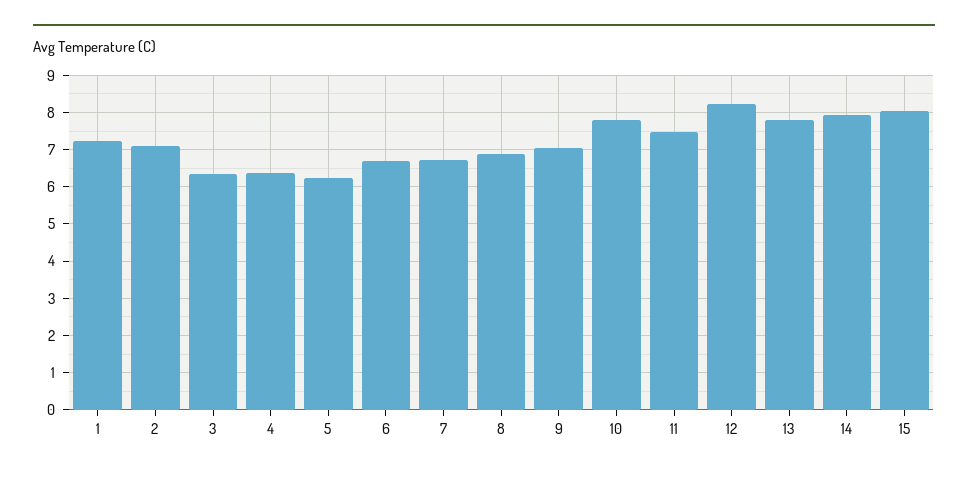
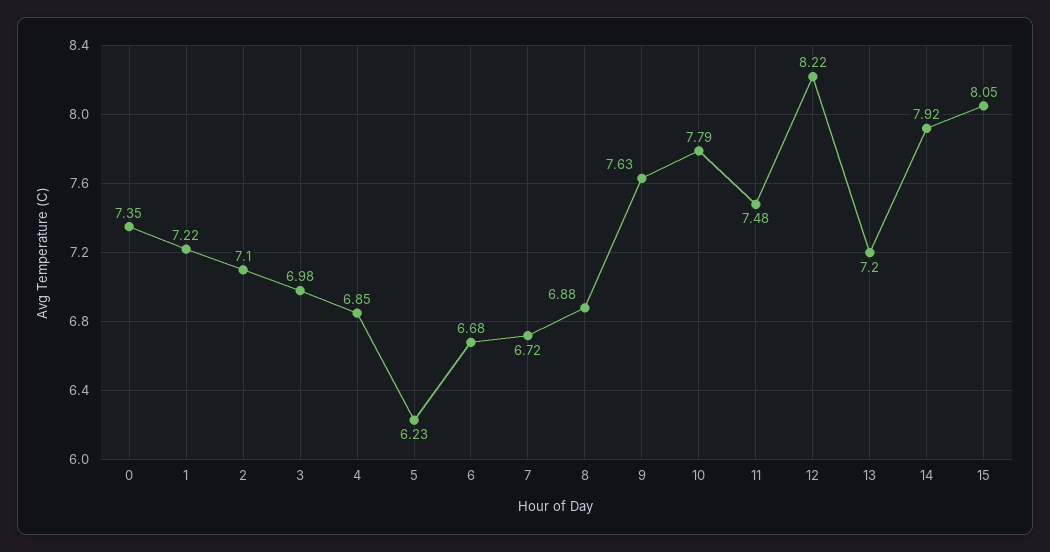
3: 6.4 -> 6.98
4: 6.4 -> 6.85
9: 7 -> 7.63
13: 7.8 -> 7.2
0: none -> 7.35

